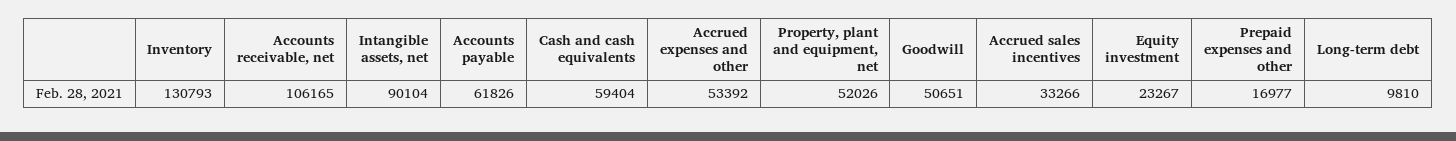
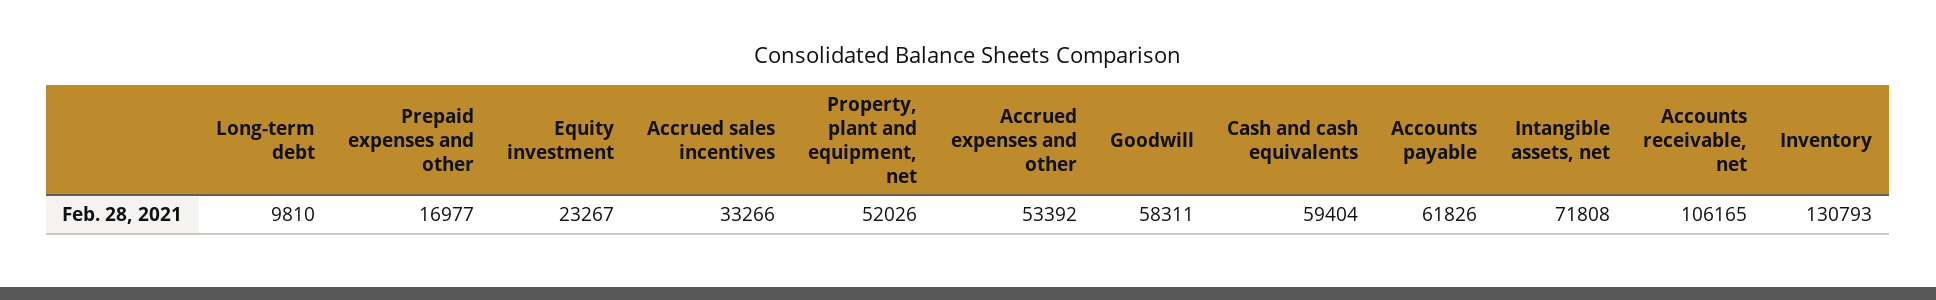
Intangible assets, net: 90104 -> 71808
Goodwill: 50651 -> 58311

